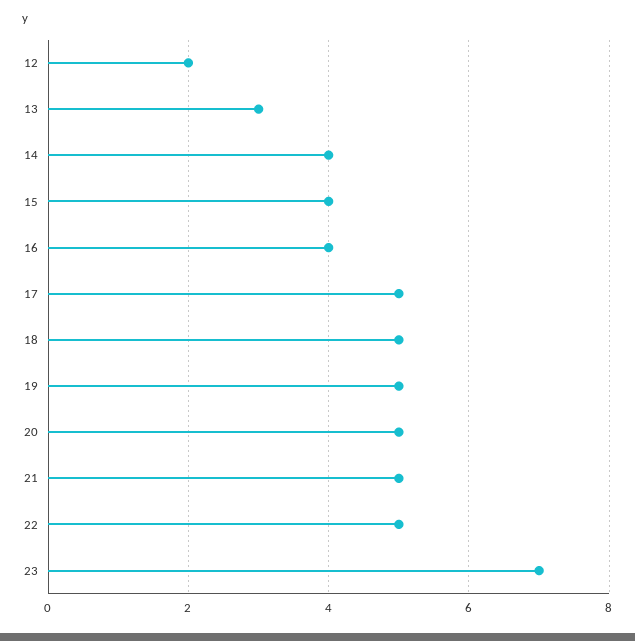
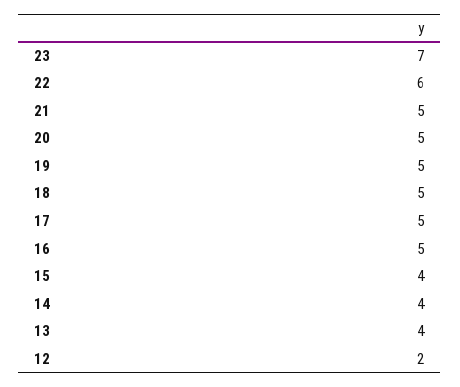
13: 3 -> 4
16: 4 -> 5
22: 5 -> 6

